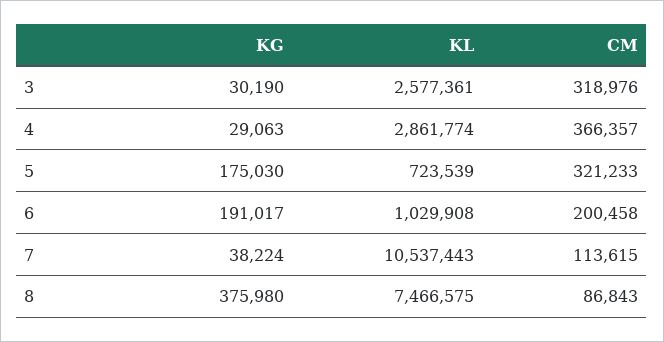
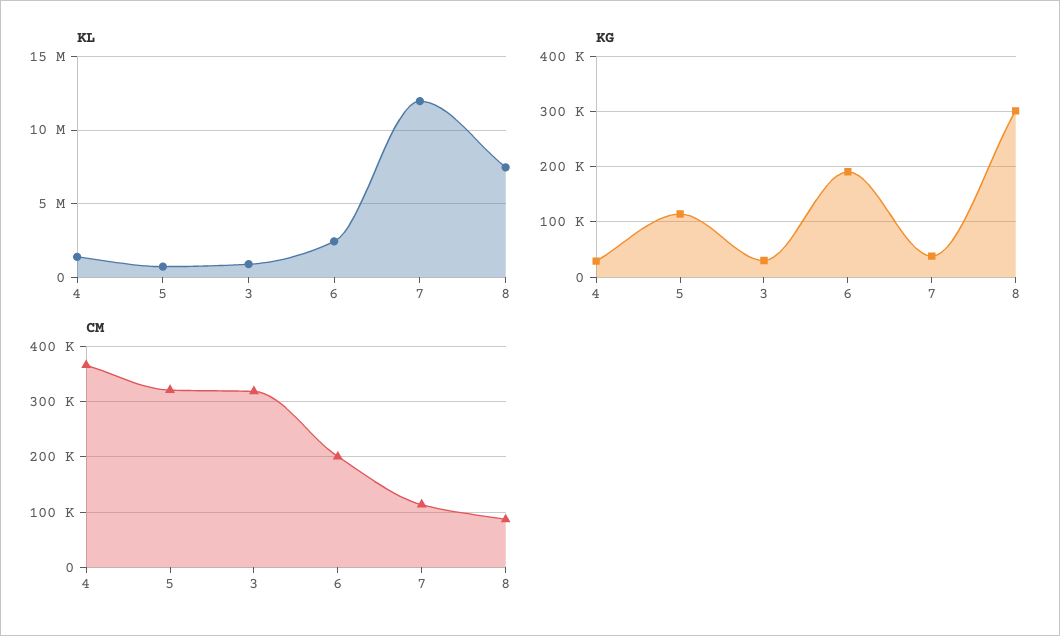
KL, 3: 2577361 -> 1000000
KL, 4: 2861774 -> 1500000
KG, 5: 175030 -> 120000
KL, 6: 1029908 -> 2500000
KL, 7: 10537443 -> 12000000
KG, 8: 375980 -> 300000

